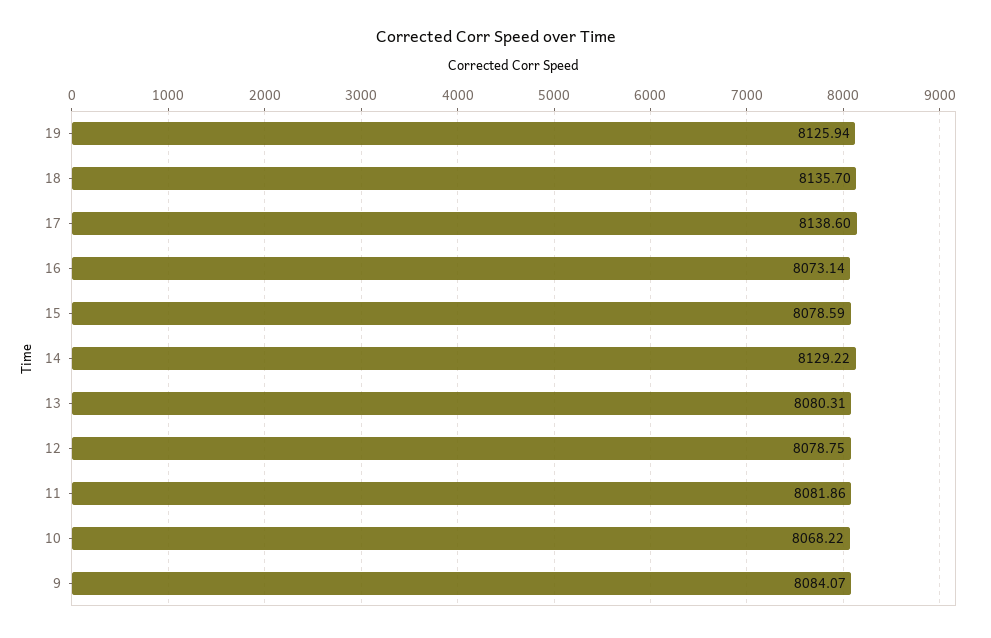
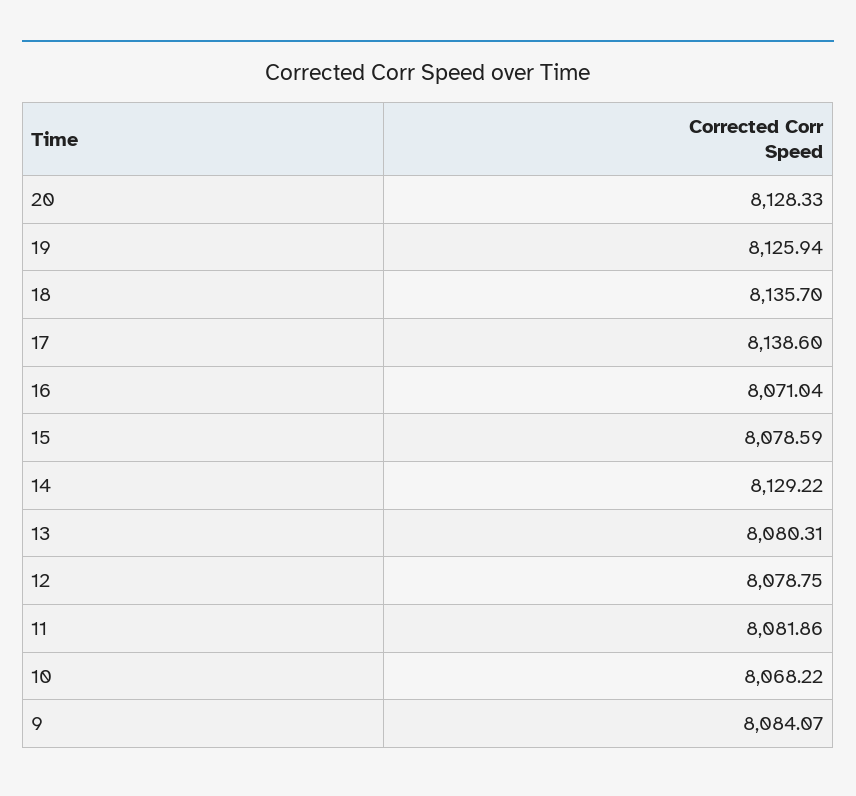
16: 8073.14 -> 8071.04
20: none -> 8128.33

